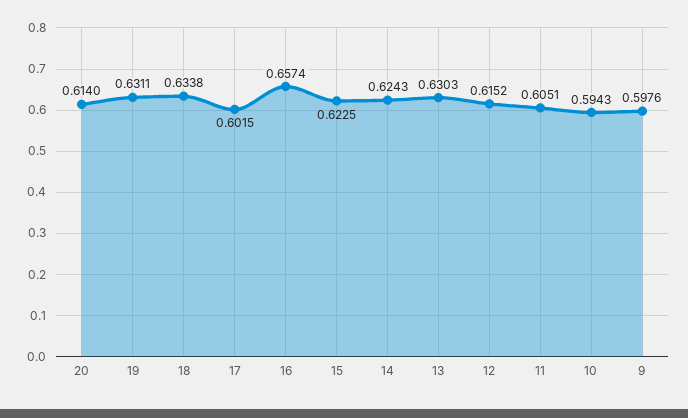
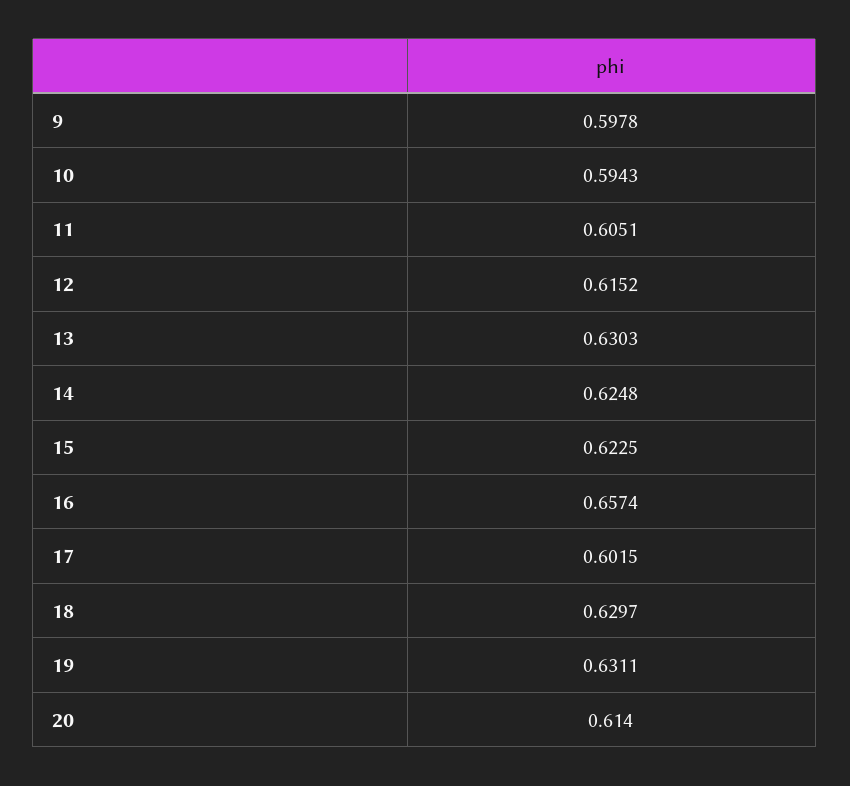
18: 0.6338 -> 0.6297
14: 0.6243 -> 0.6248
9: 0.5976 -> 0.5978

